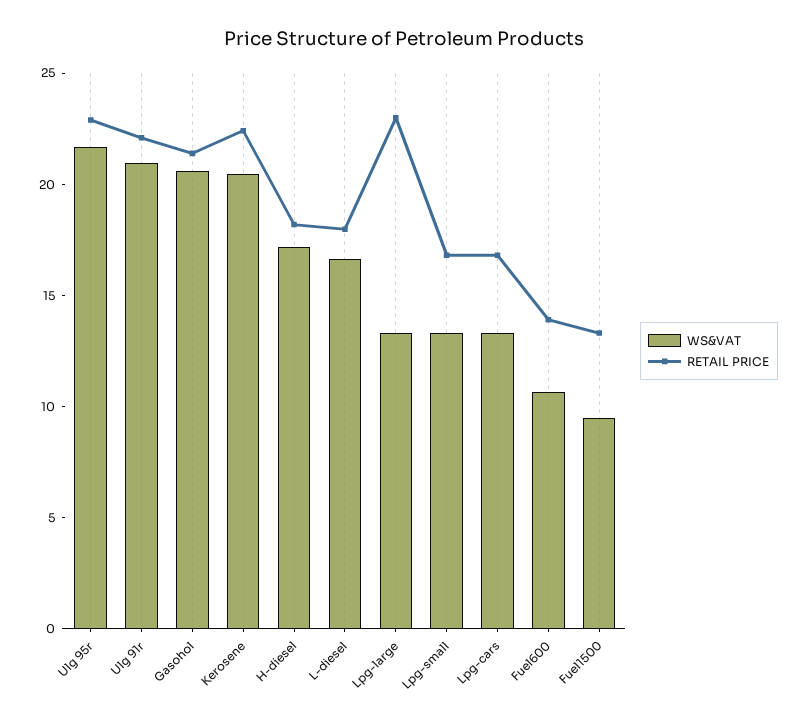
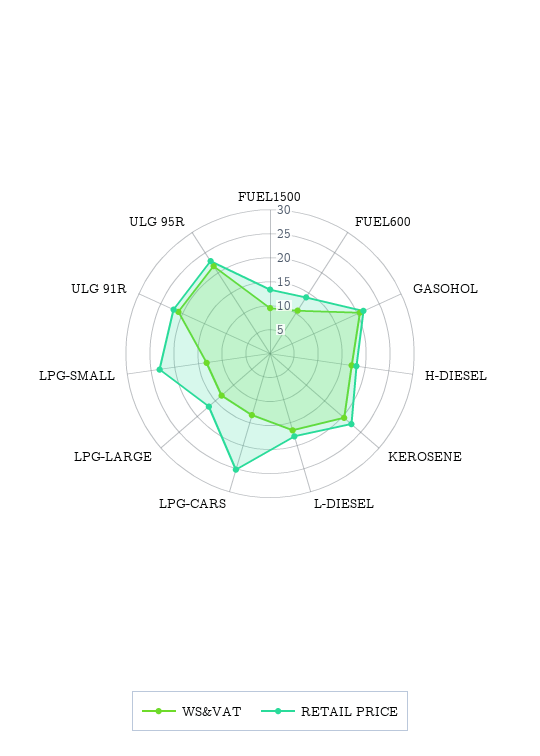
RETAIL PRICE, Lpg-large: 23 -> 17.5
RETAIL PRICE, Lpg-small: 17 -> 22.5
RETAIL PRICE, Lpg-cars: 17 -> 25

